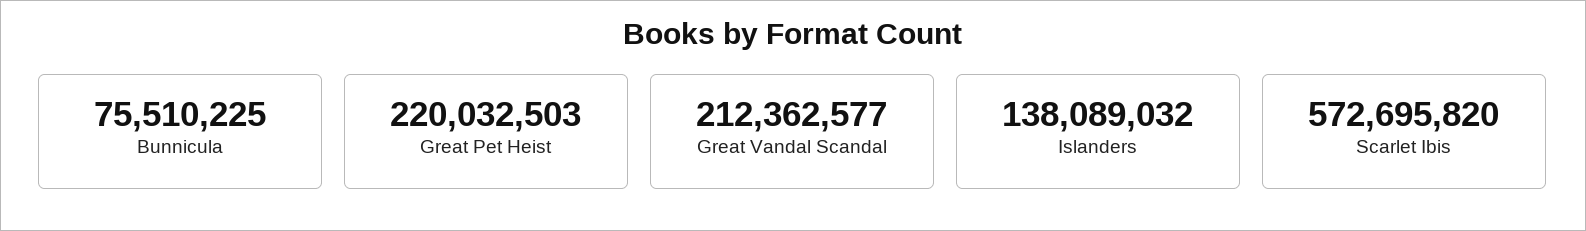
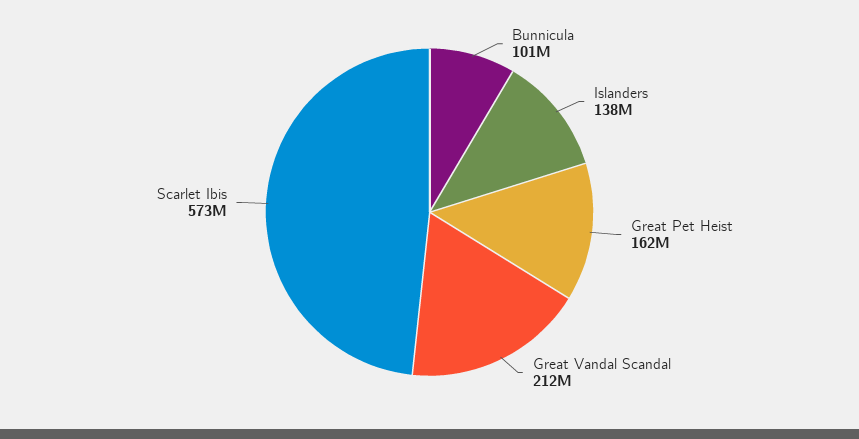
Bunnicula: 75510225 -> 101000000
Great Pet Heist: 220032503 -> 162000000

